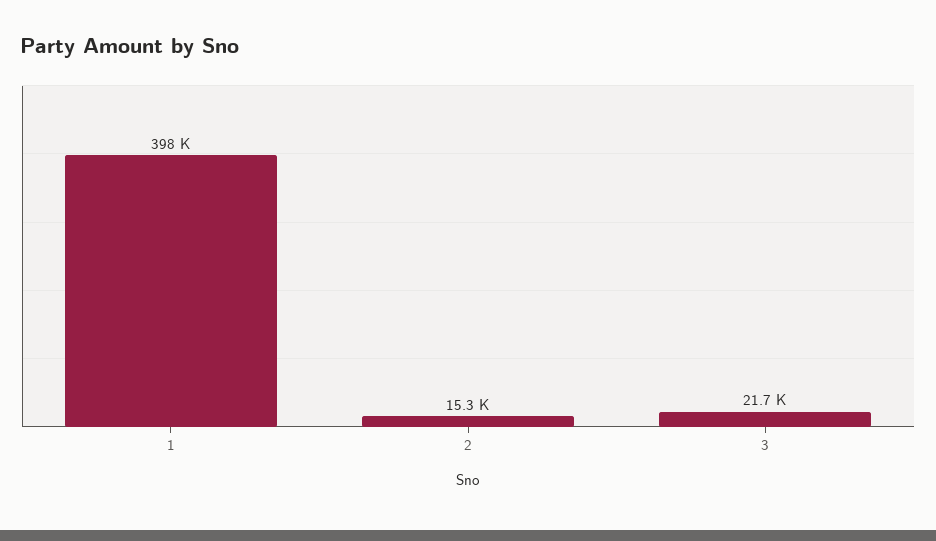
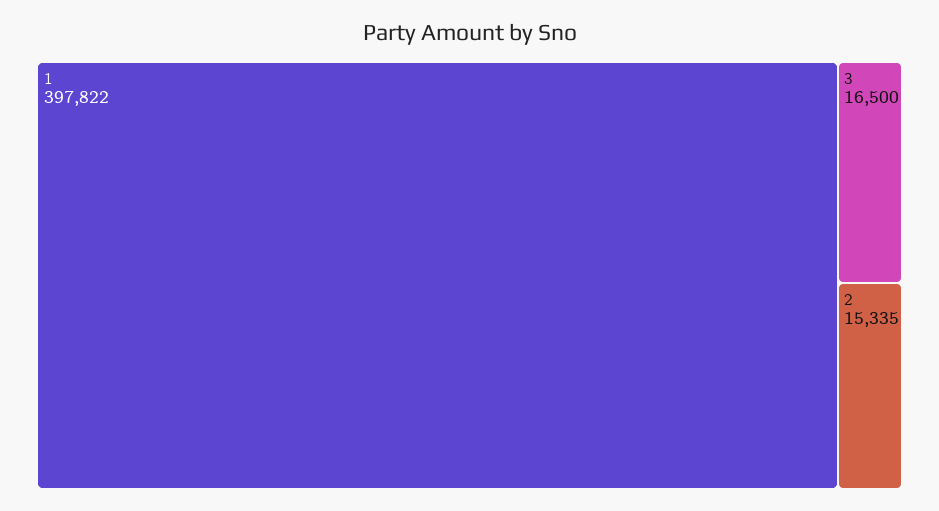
3: 21700 -> 16500

